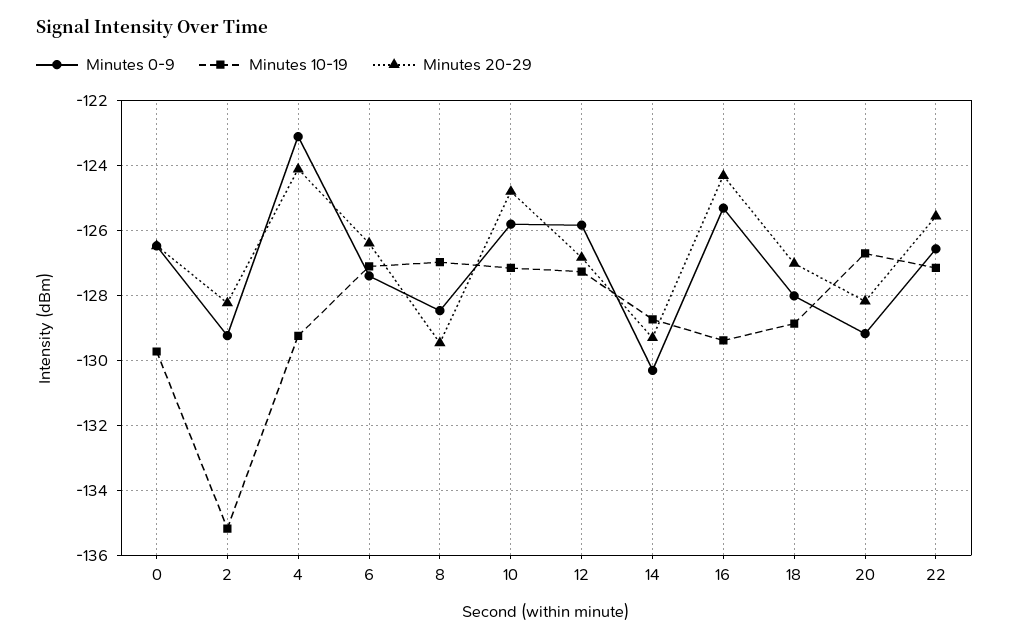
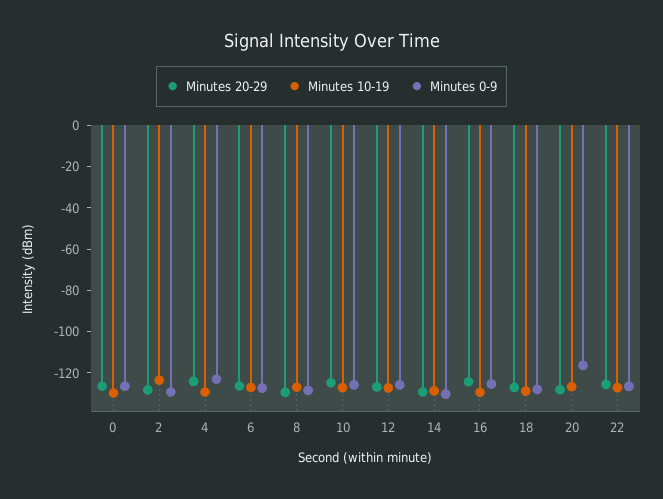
Minutes 10-19, 2: -135.2 -> -125
Minutes 0-9, 20: -129.2 -> -115

